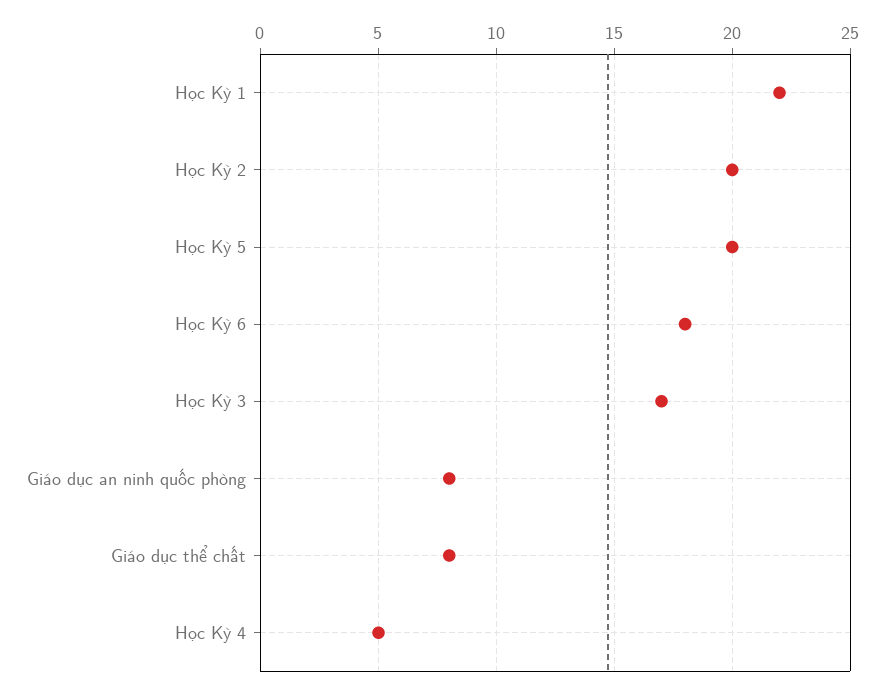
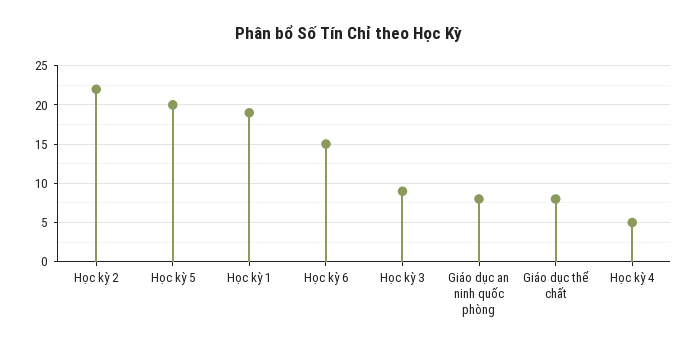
Học Kỳ 1: 22 -> 19
Học Kỳ 2: 20 -> 22
Học Kỳ 6: 18 -> 15
Học Kỳ 3: 17 -> 9

